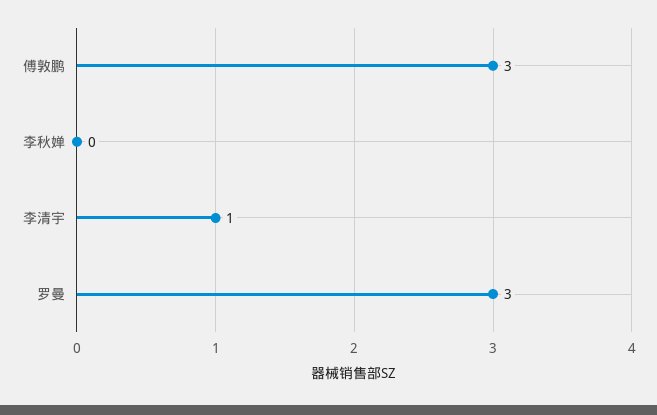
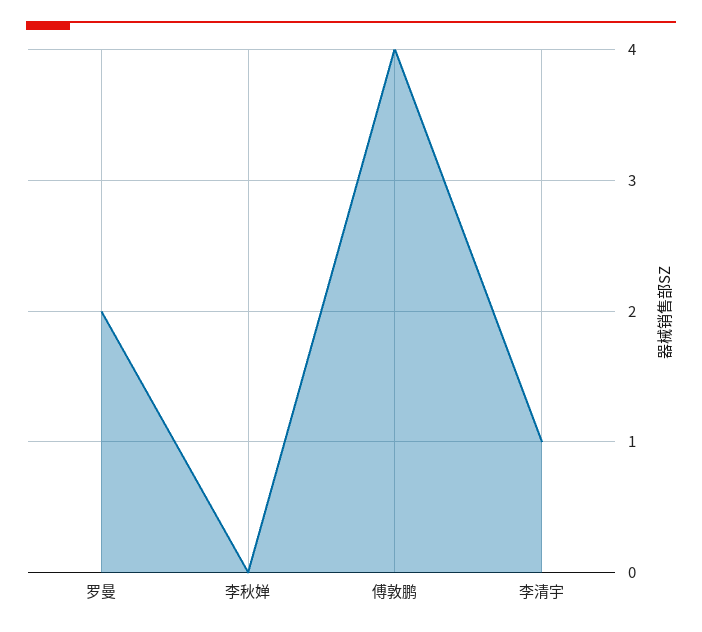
傅敦鹏: 3 -> 4
罗曼: 3 -> 2

